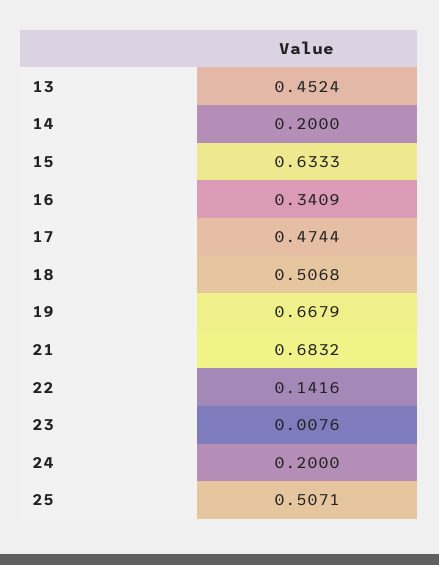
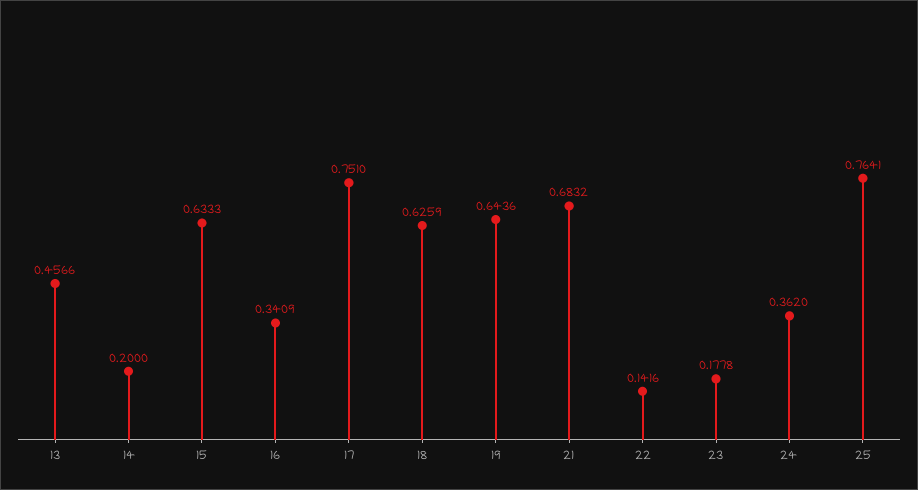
13: 0.4524 -> 0.4566
17: 0.4744 -> 0.751
18: 0.5068 -> 0.6259
19: 0.6679 -> 0.6436
23: 0.0076 -> 0.1778
24: 0.2 -> 0.362
25: 0.5071 -> 0.7641

